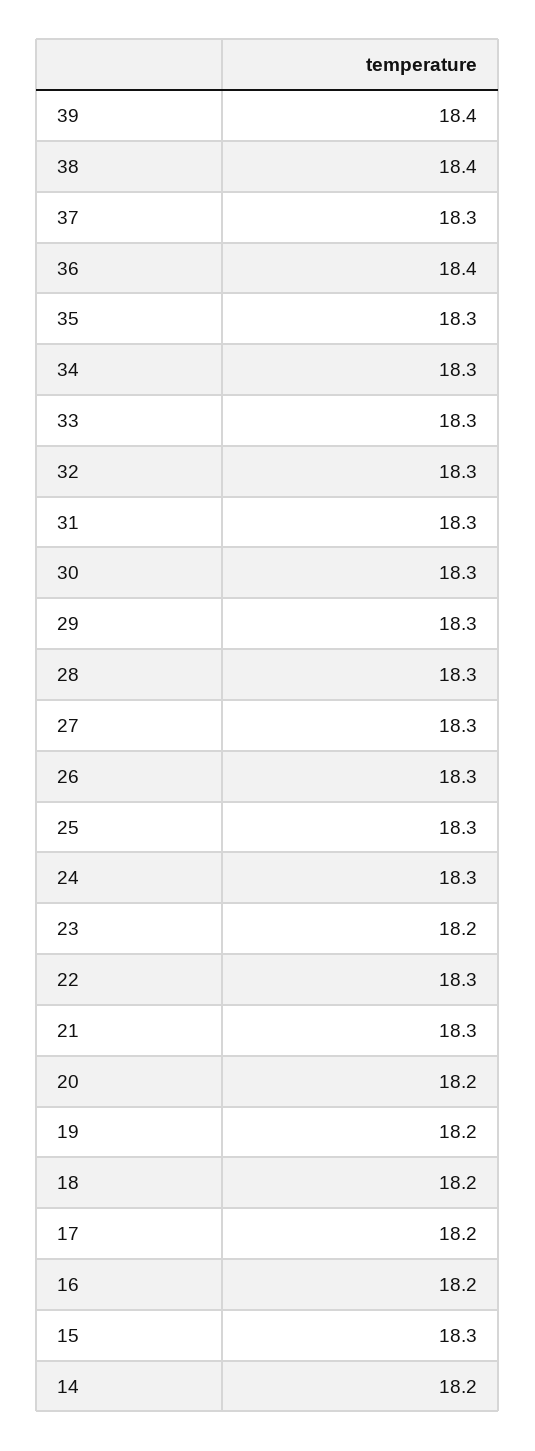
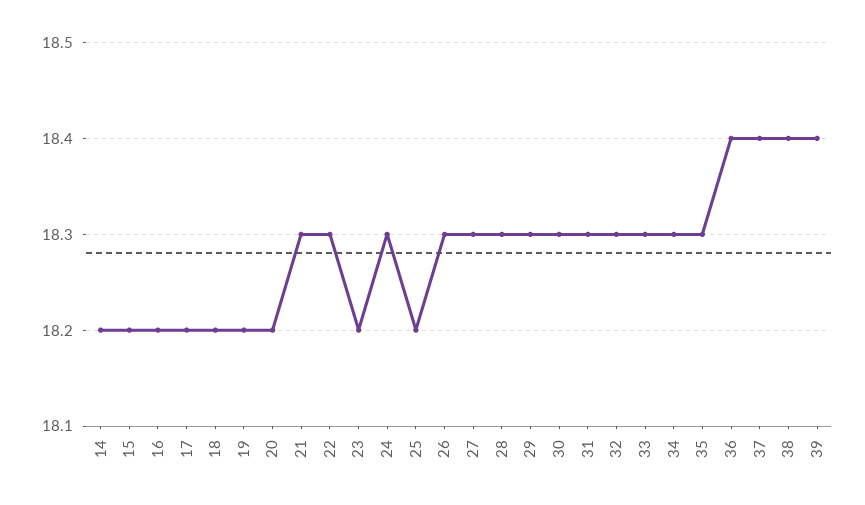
37: 18.3 -> 18.4
25: 18.3 -> 18.2
15: 18.3 -> 18.2

